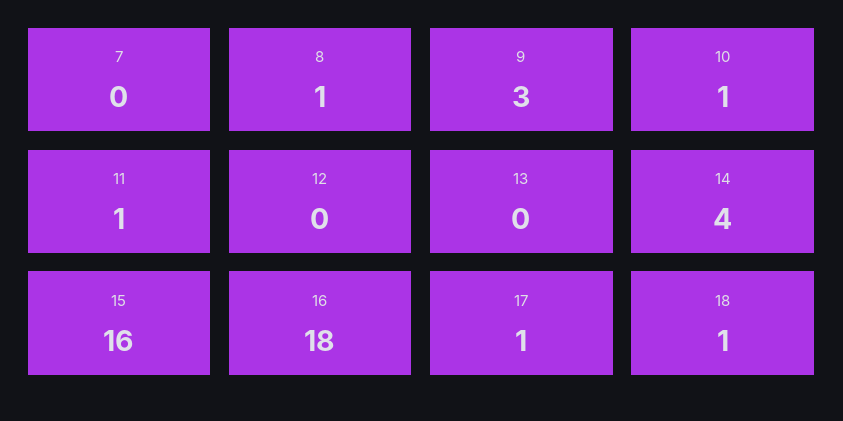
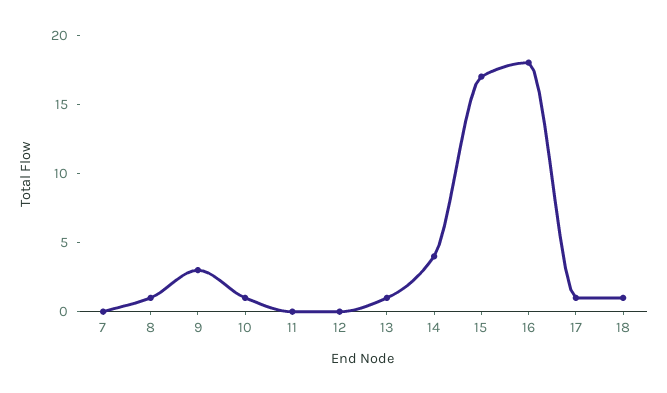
11: 1 -> 0
13: 0 -> 1
15: 16 -> 17

